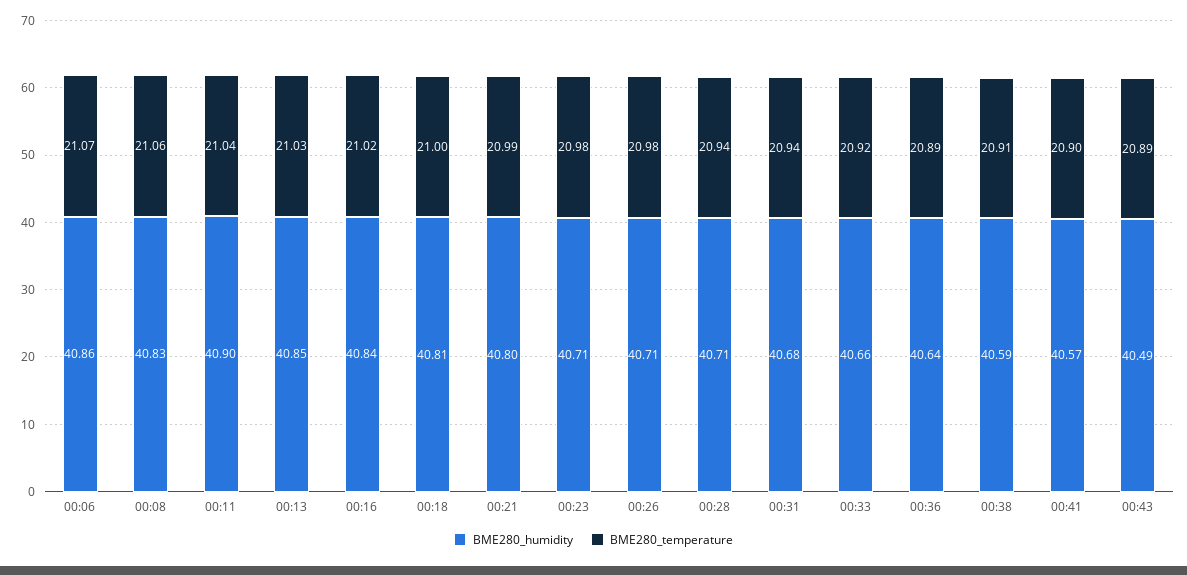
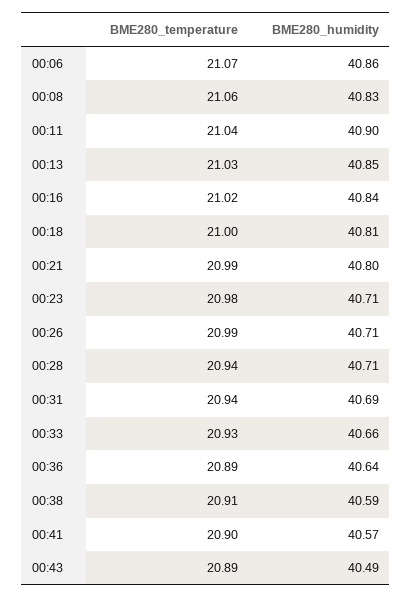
BME280_temperature, 00:26: 20.98 -> 20.99
BME280_humidity, 00:31: 40.68 -> 40.69
BME280_temperature, 00:33: 20.92 -> 20.93

